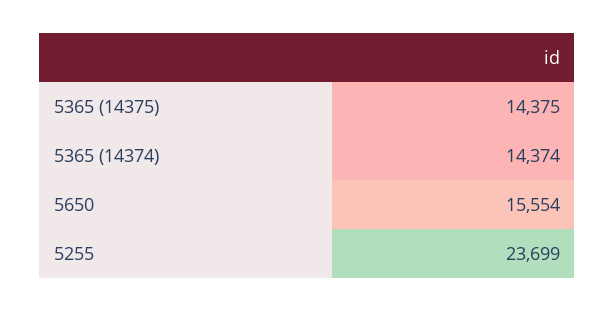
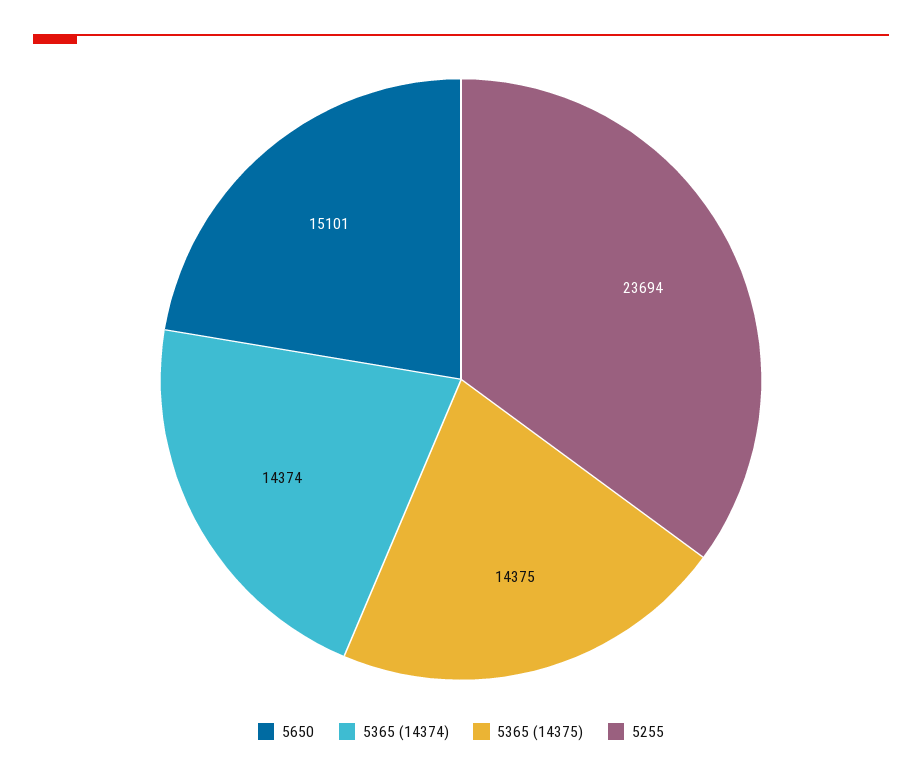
5650: 15554 -> 15101
5255: 23699 -> 23694

